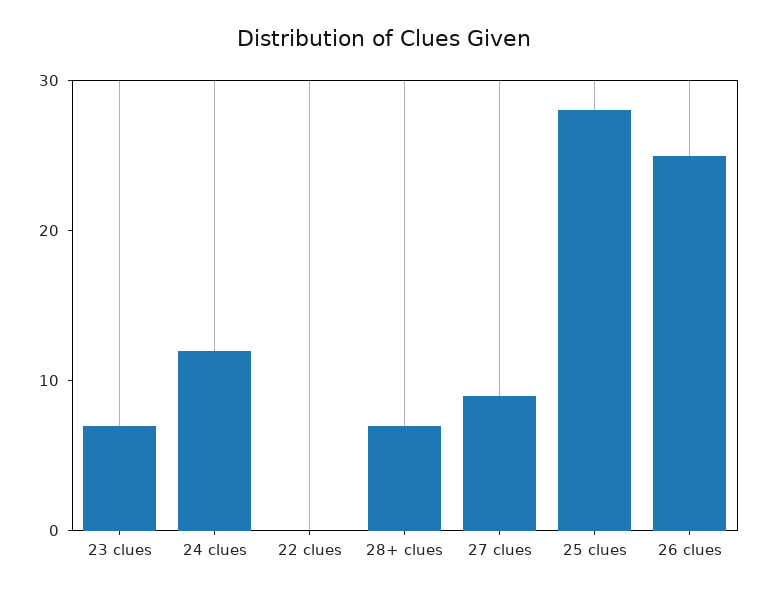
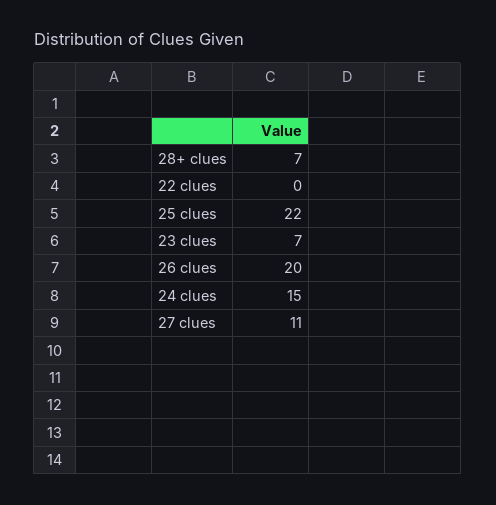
24 clues: 12 -> 15
27 clues: 9 -> 11
25 clues: 28 -> 22
26 clues: 25 -> 20

